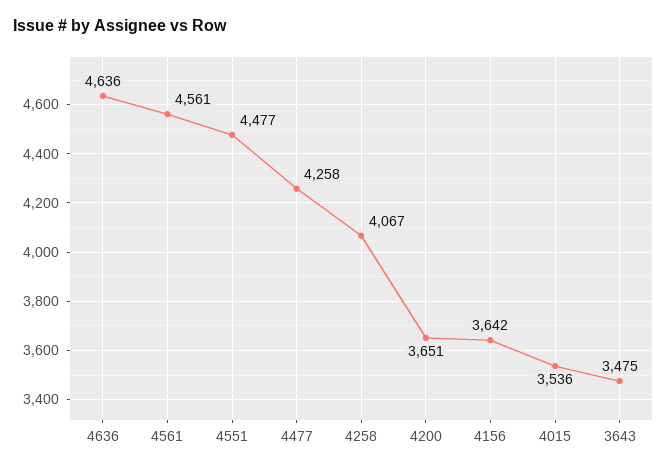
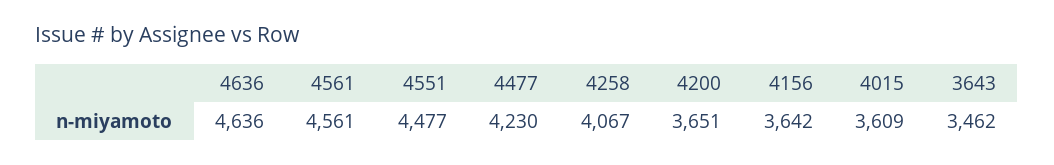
4477: 4258 -> 4230
4015: 3536 -> 3609
3643: 3475 -> 3462

